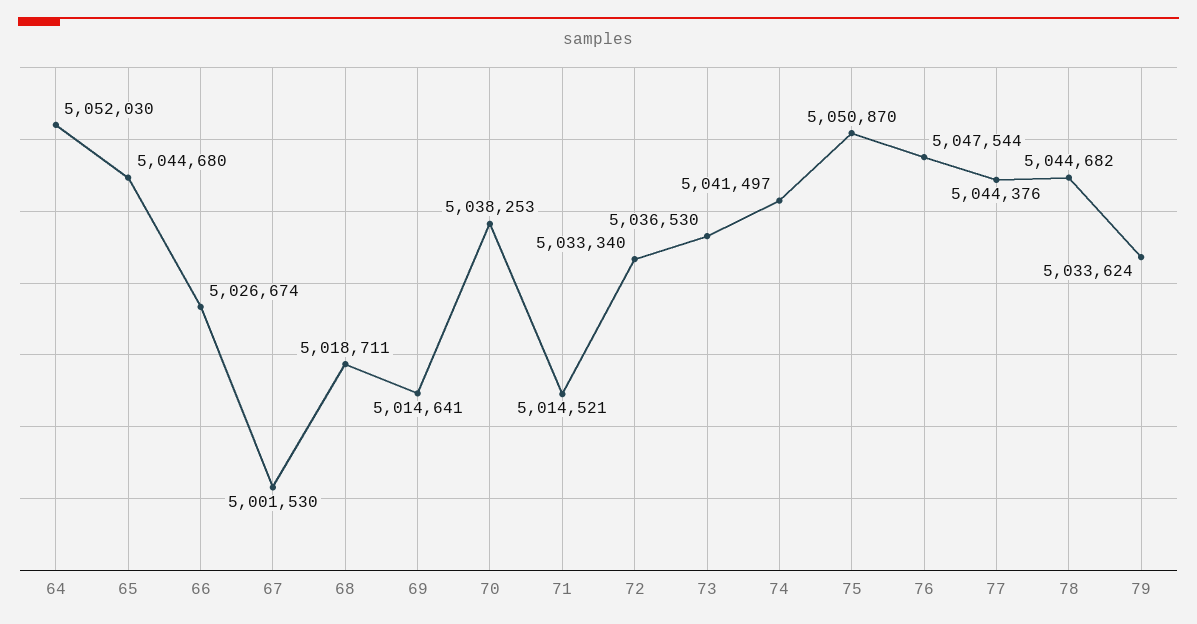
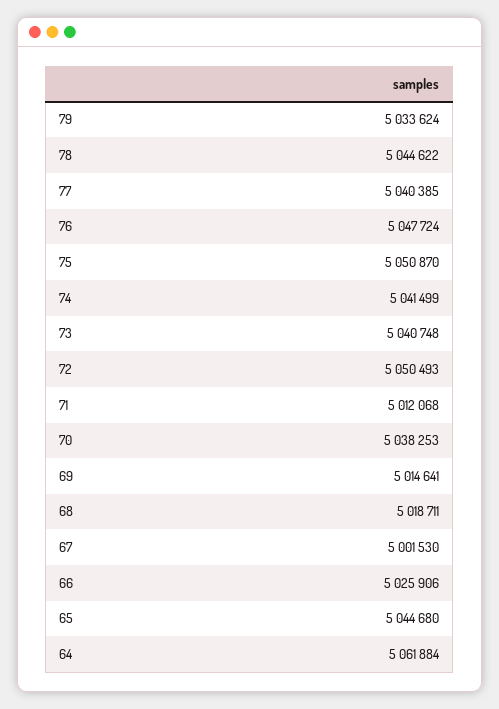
64: 5052030 -> 5061884
66: 5026674 -> 5025906
71: 5014521 -> 5012068
72: 5033340 -> 5050493
73: 5036530 -> 5040748
74: 5041497 -> 5041499
76: 5047544 -> 5047724
77: 5044376 -> 5040385
78: 5044682 -> 5044622

